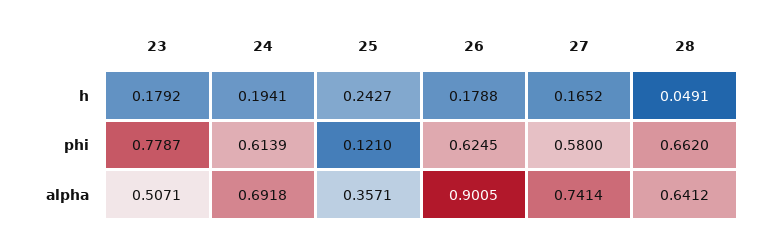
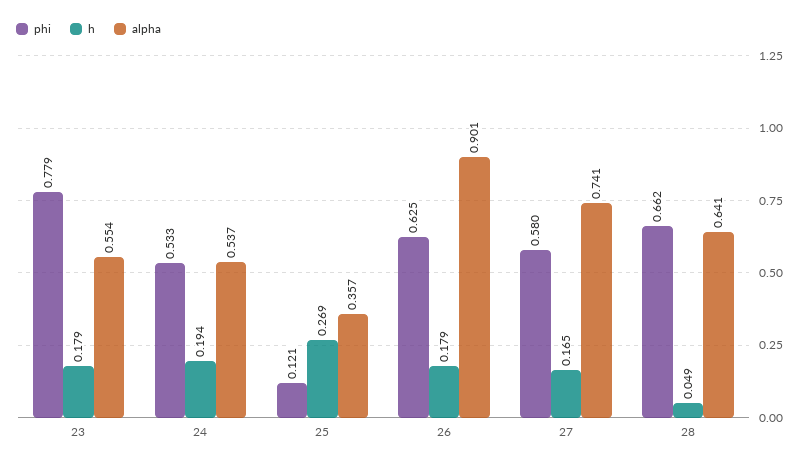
h, 25: 0.2427 -> 0.269
phi, 24: 0.6139 -> 0.533
alpha, 23: 0.5071 -> 0.554
alpha, 24: 0.6918 -> 0.537

